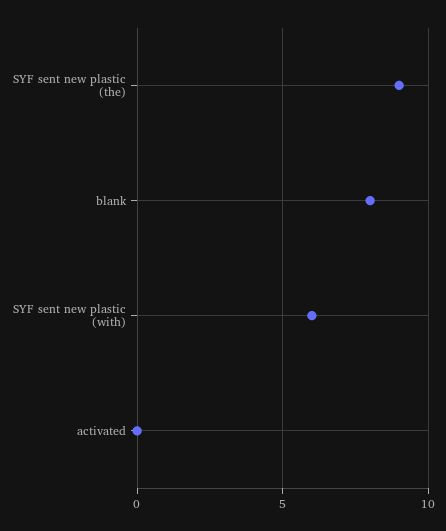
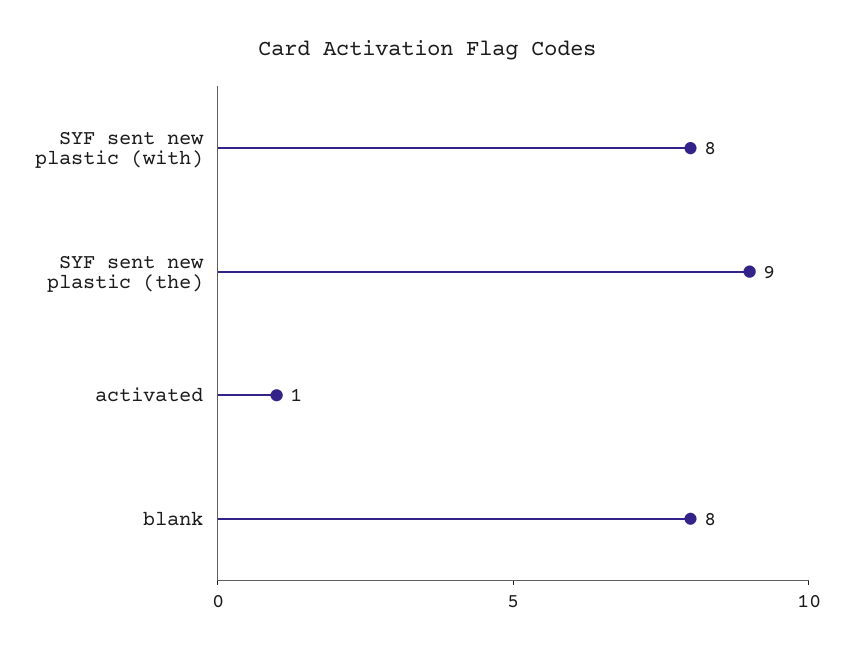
SYF sent new plastic (with): 6 -> 8
activated: 0 -> 1

